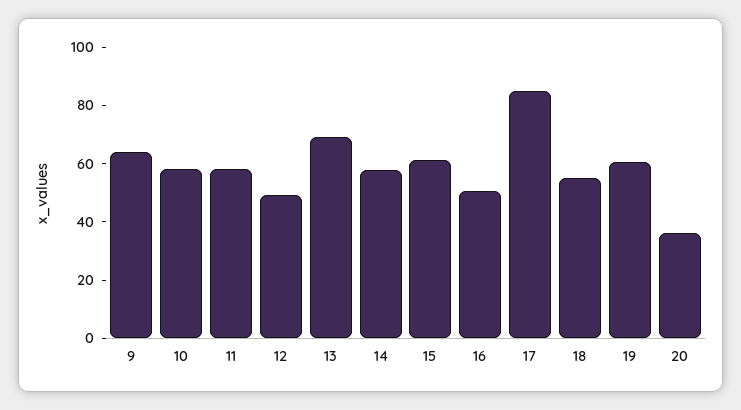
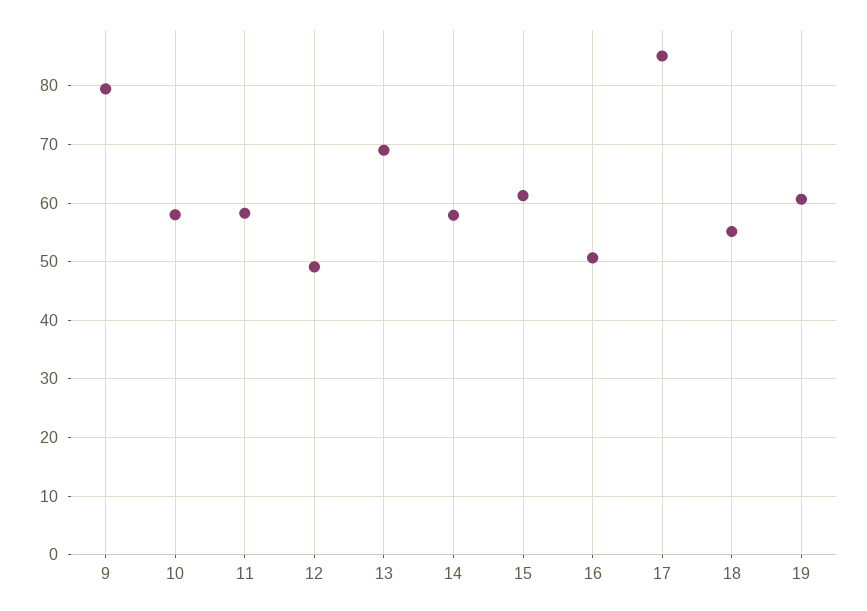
9: 65 -> 80
20: 35 -> none

